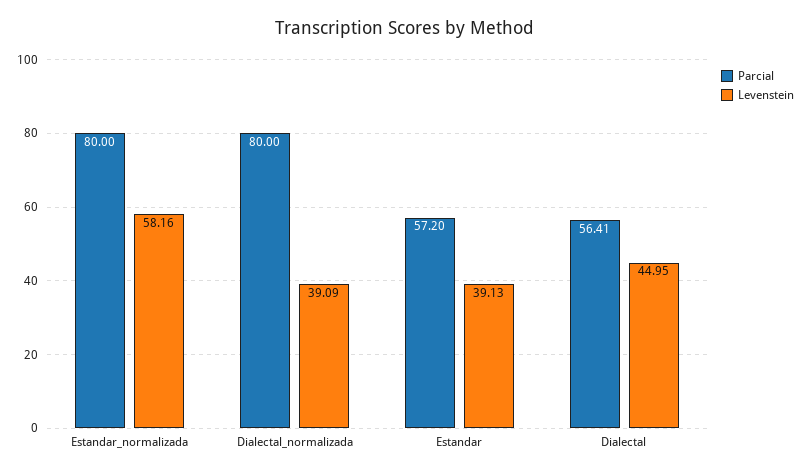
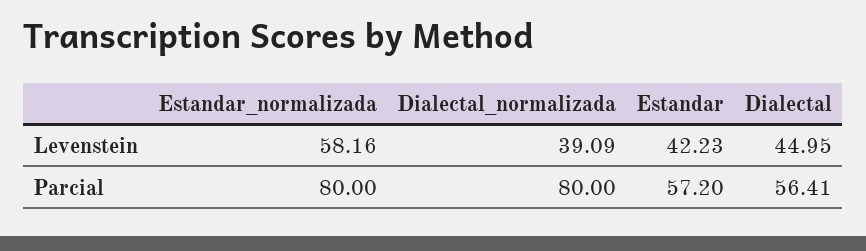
Levenstein, Estandar: 39.13 -> 42.23

